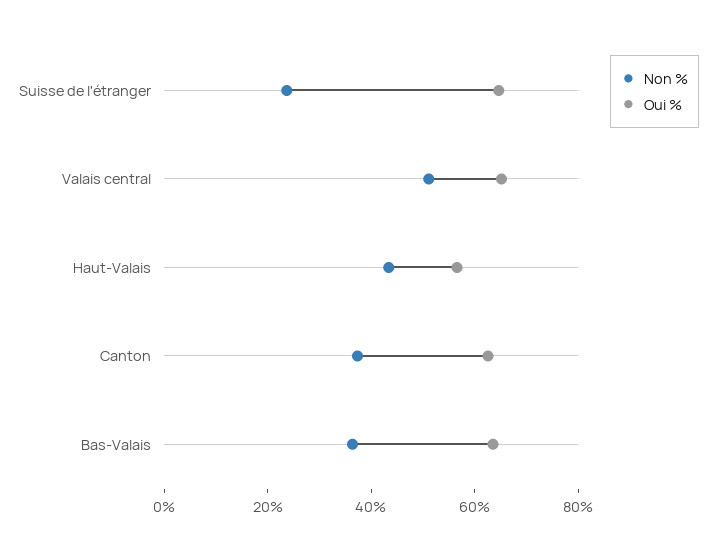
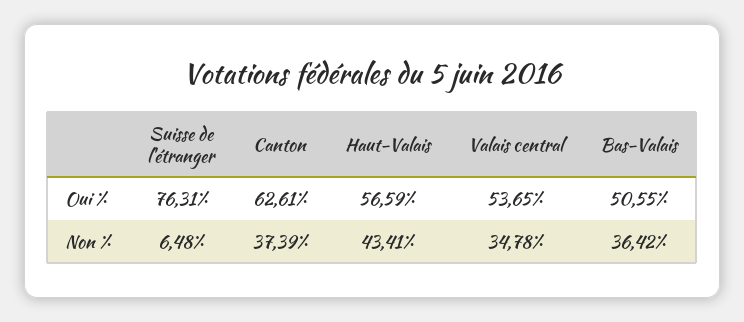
Non %, Suisse de l'étranger: 25 -> 6.48
Oui %, Suisse de l'étranger: 65 -> 76.31
Non %, Valais central: 50 -> 34.78
Oui %, Valais central: 65 -> 53.65
Oui %, Bas-Valais: 65 -> 50.55

